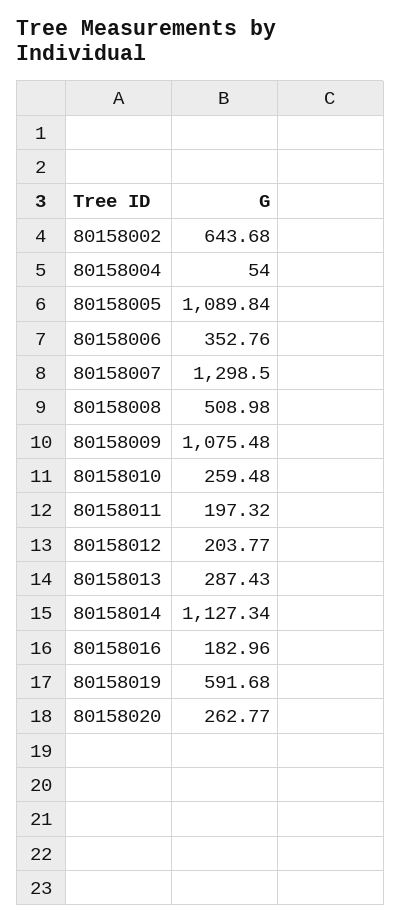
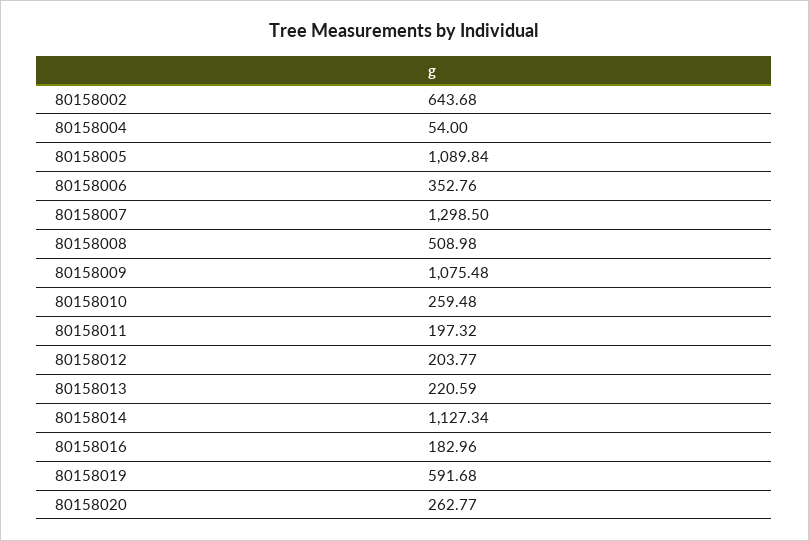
80158013: 287.43 -> 220.59

